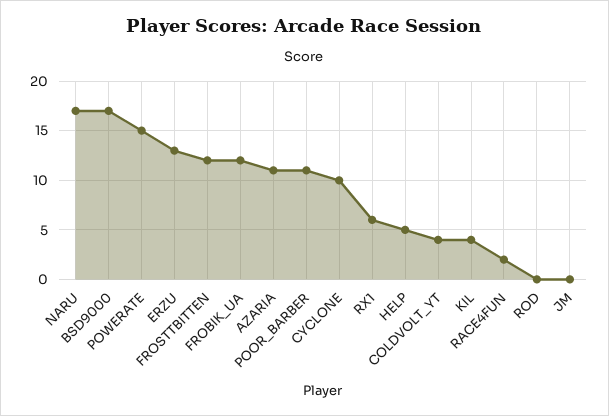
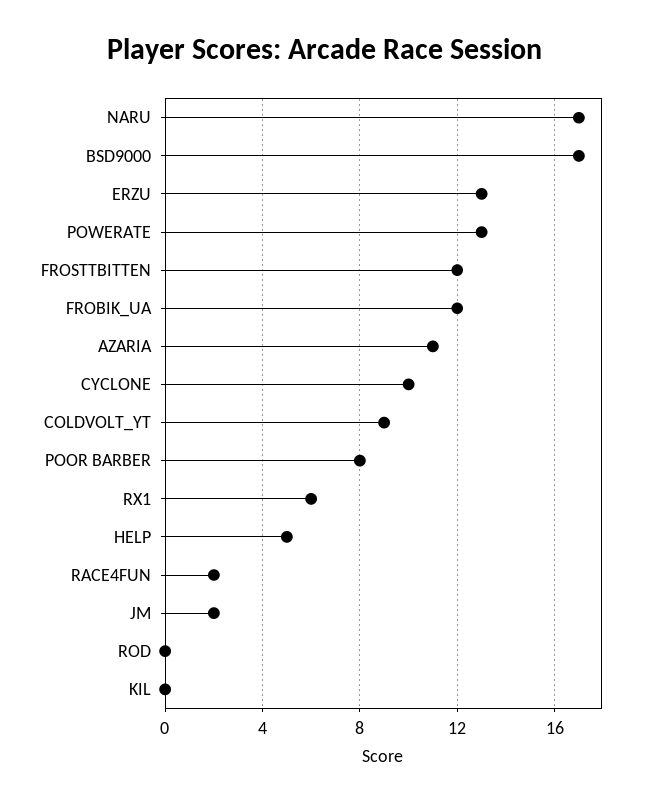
POWERATE: 15 -> 13
POOR_BARBER: 11 -> 8
COLDVOLT_YT: 4 -> 9
KIL: 4 -> 0
JM: 0 -> 2

